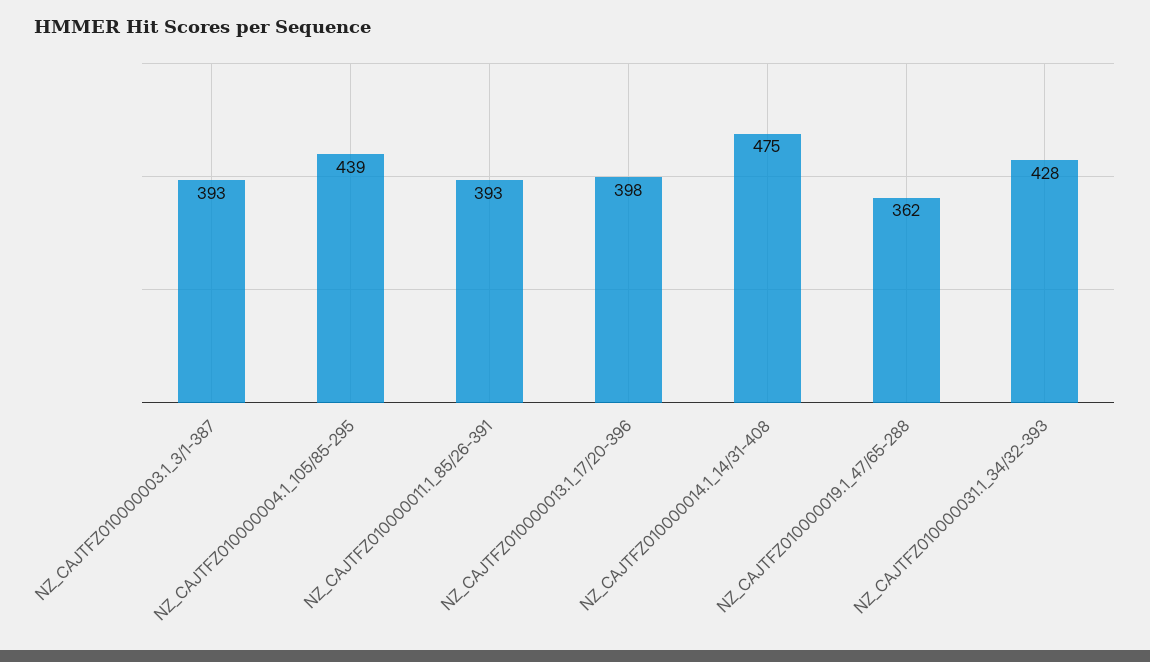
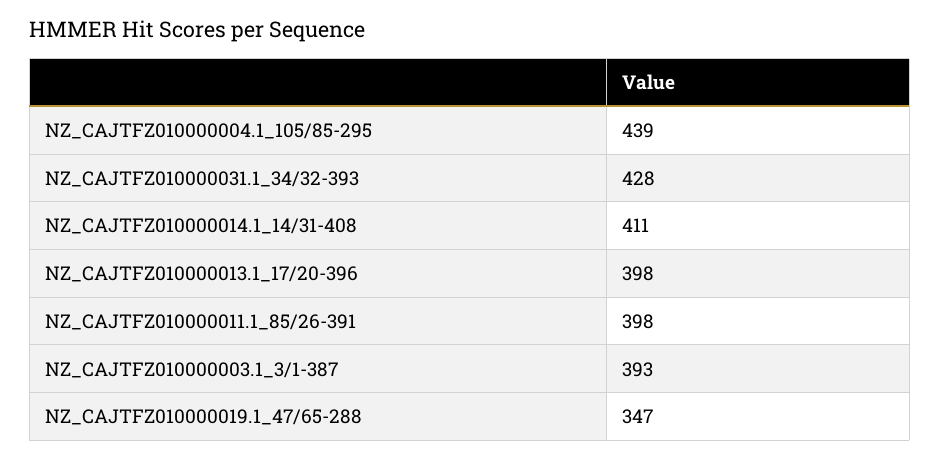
NZ_CAJTFZ010000011.1_85/26-391: 393 -> 398
NZ_CAJTFZ010000014.1_14/31-408: 475 -> 411
NZ_CAJTFZ010000019.1_47/65-288: 362 -> 347

